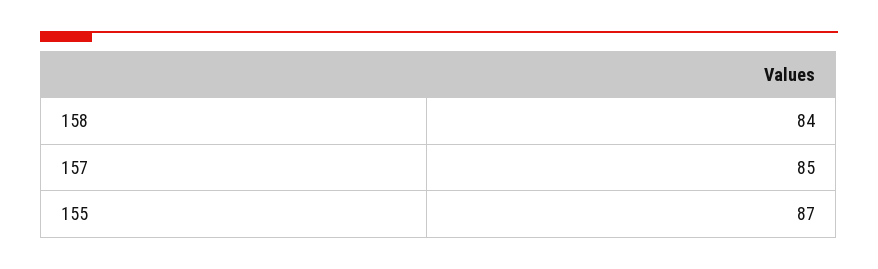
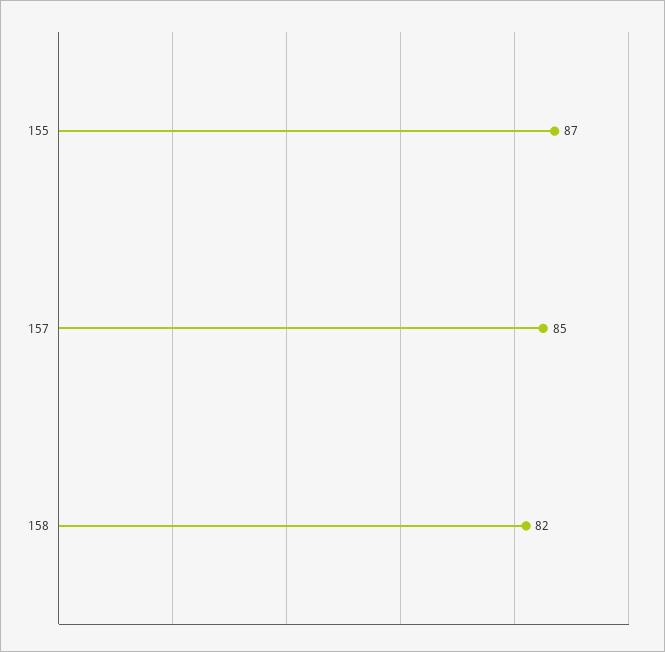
158: 84 -> 82

